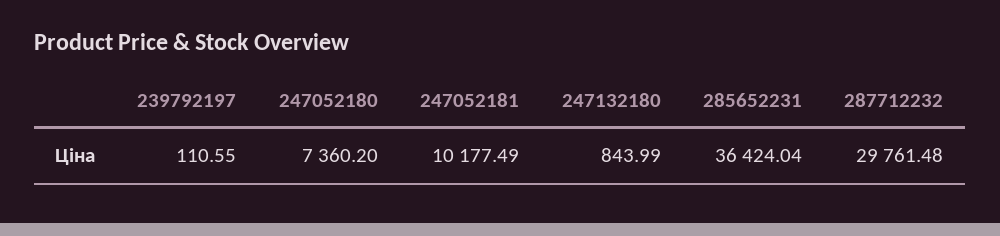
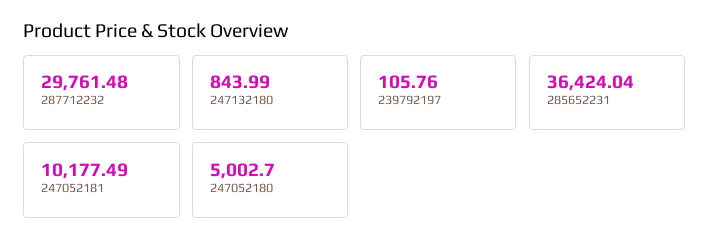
239792197: 110.55 -> 105.76
247052180: 7360.2 -> 5002.7

